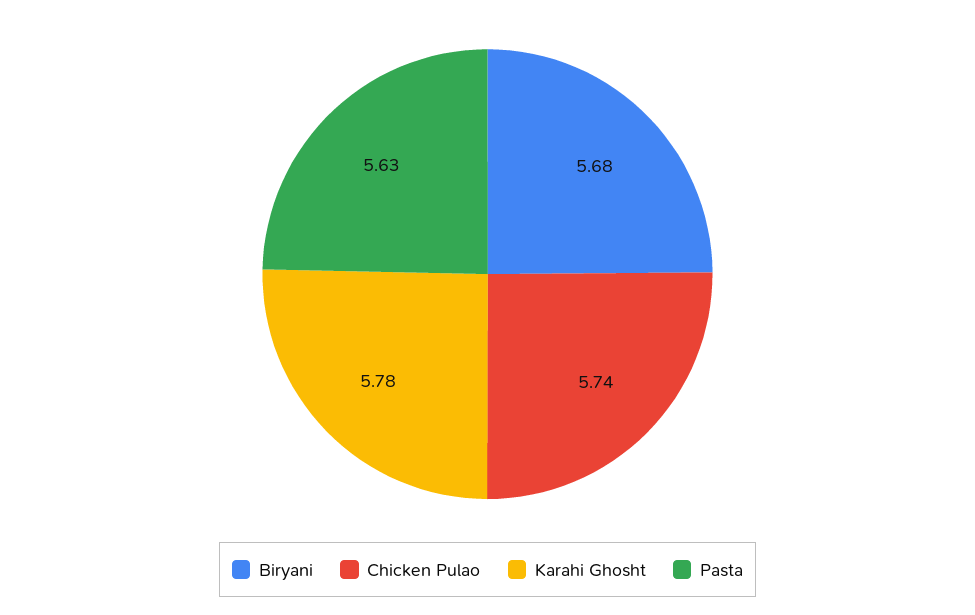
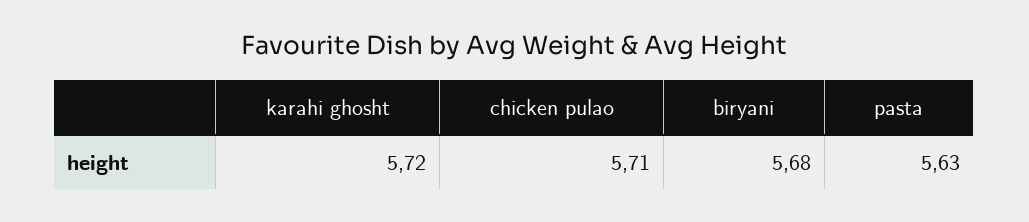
Chicken Pulao: 5.74 -> 5.71
Karahi Ghosht: 5.78 -> 5.72

